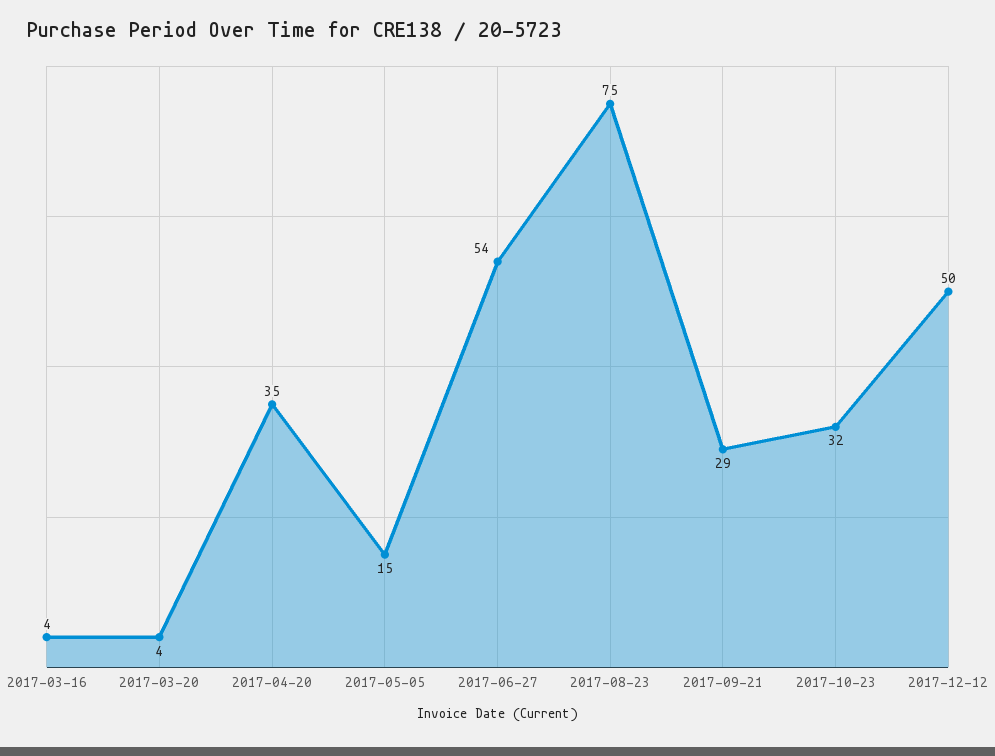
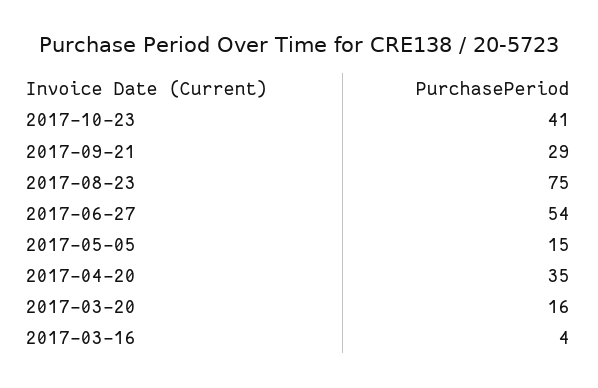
2017-03-20: 4 -> 16
2017-10-23: 32 -> 41
2017-12-12: 50 -> none

